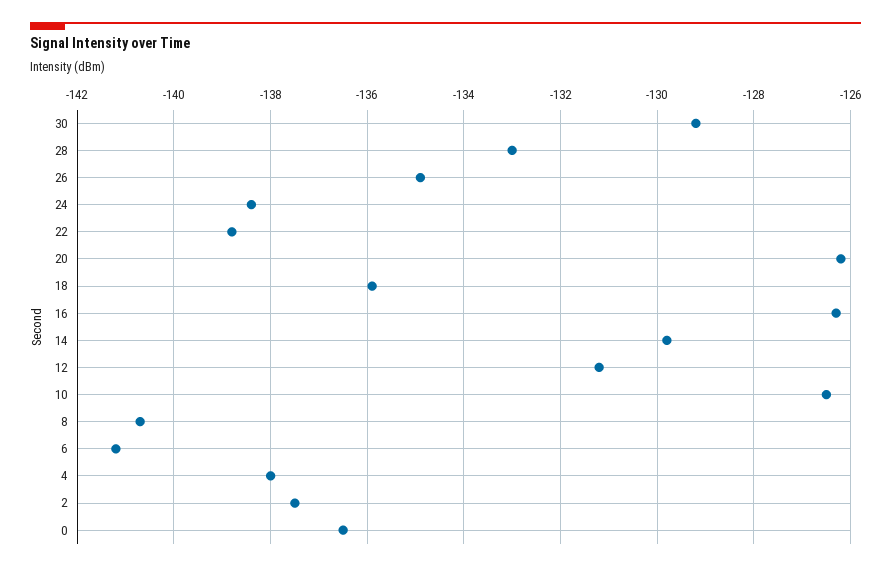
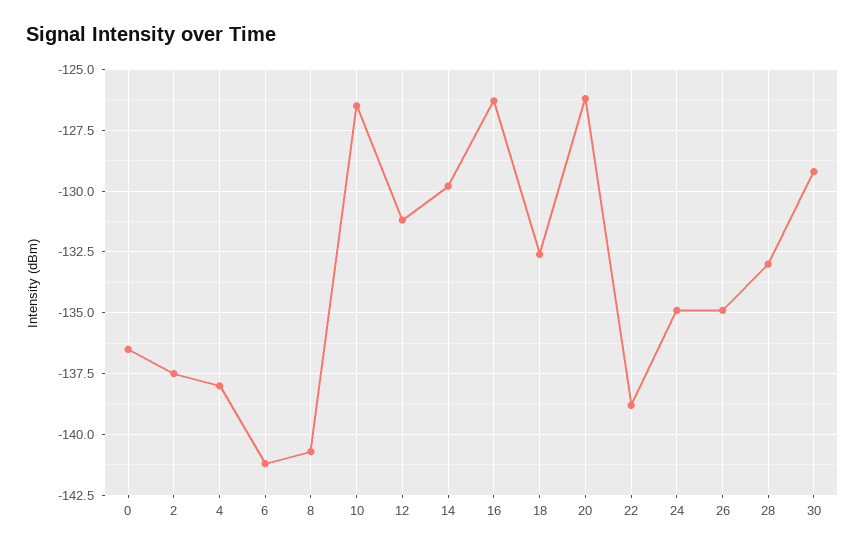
24: -138.5 -> -135
18: -136 -> -132.5

